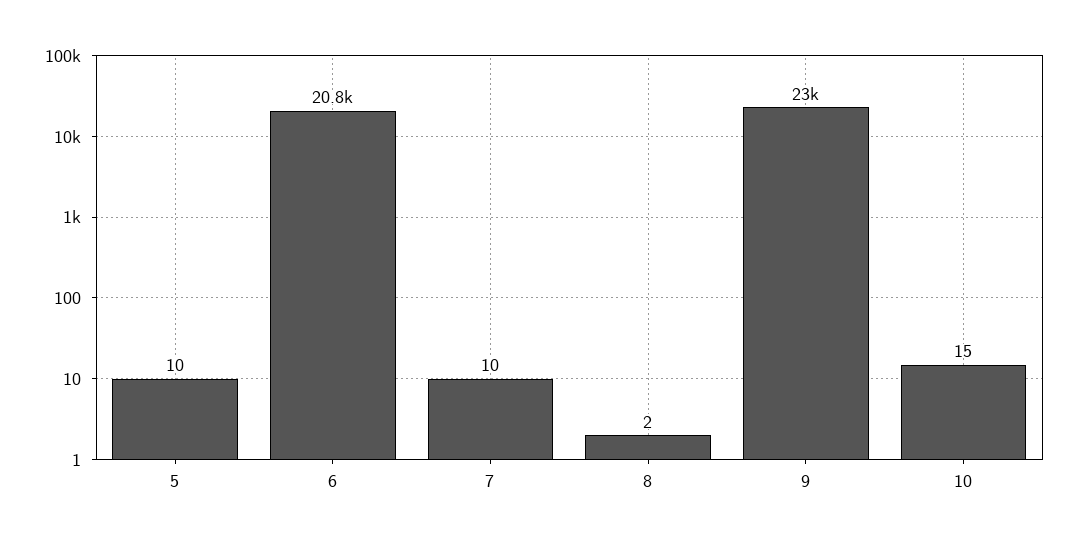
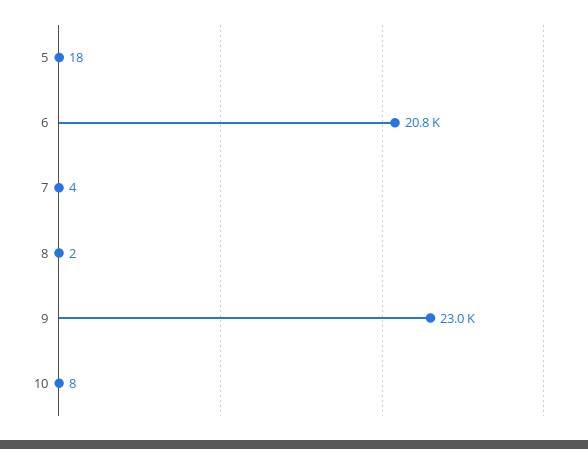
5: 10 -> 18
7: 10 -> 4
10: 15 -> 8

